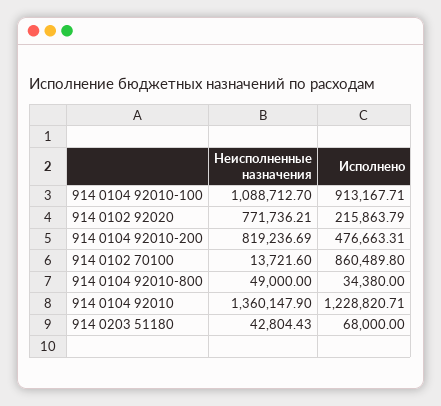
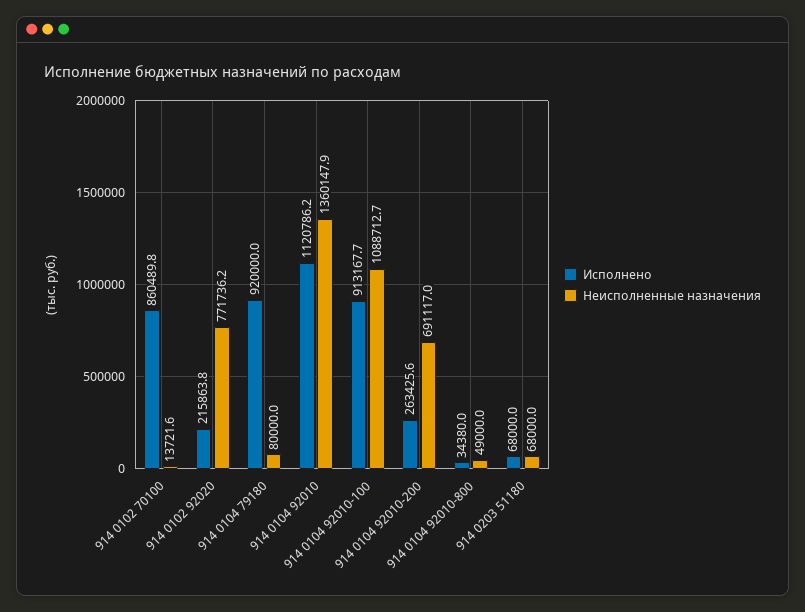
Неисполненные назначения, 914 0104 92010-200: 819236.69 -> 691117
Исполнено, 914 0104 92010-200: 476663.31 -> 263425.6
Исполнено, 914 0104 92010: 1228820.71 -> 1120786.2
Неисполненные назначения, 914 0203 51180: 42804.43 -> 68000
Исполнено, 914 0104 79180: none -> 920000
Неисполненные назначения, 914 0104 79180: none -> 80000

